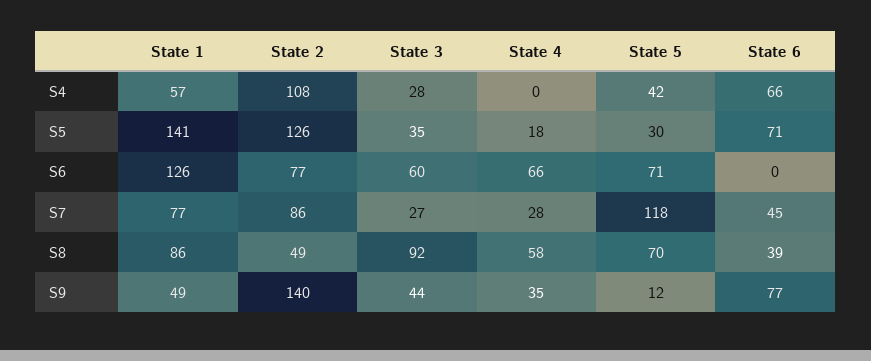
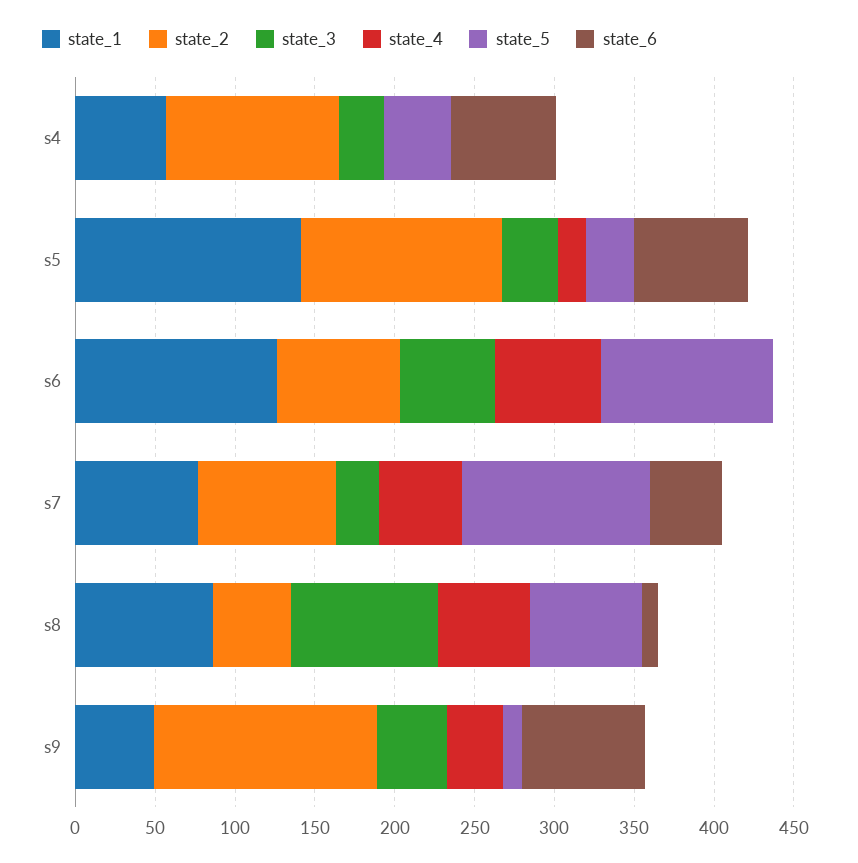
State 5, S6: 71 -> 110
State 4, S7: 28 -> 50
State 6, S8: 39 -> 10

